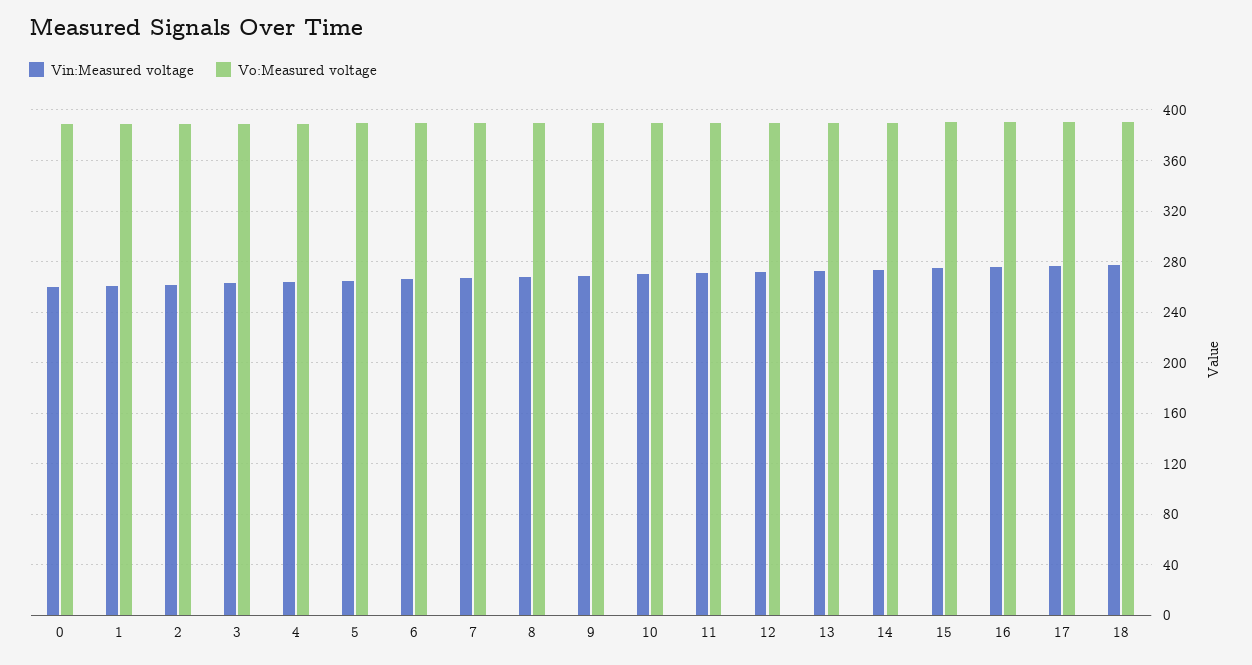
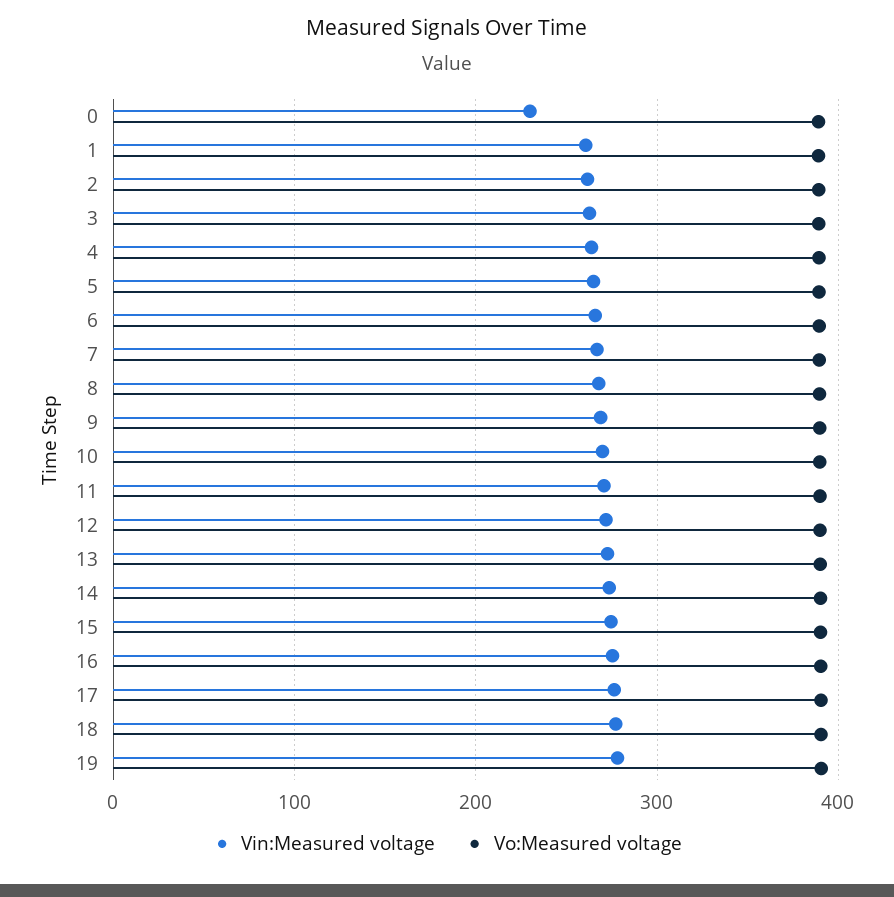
Vin:Measured voltage, 0: 260 -> 230
Vin:Measured voltage, 19: none -> 280
Vo:Measured voltage, 19: none -> 390

